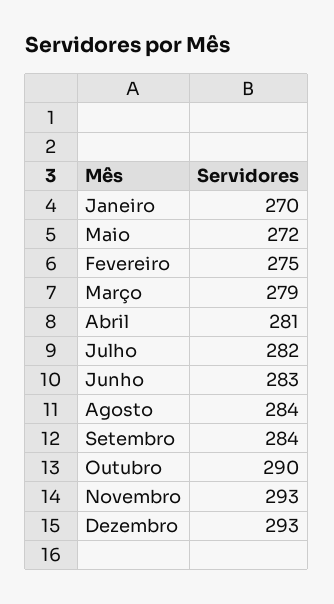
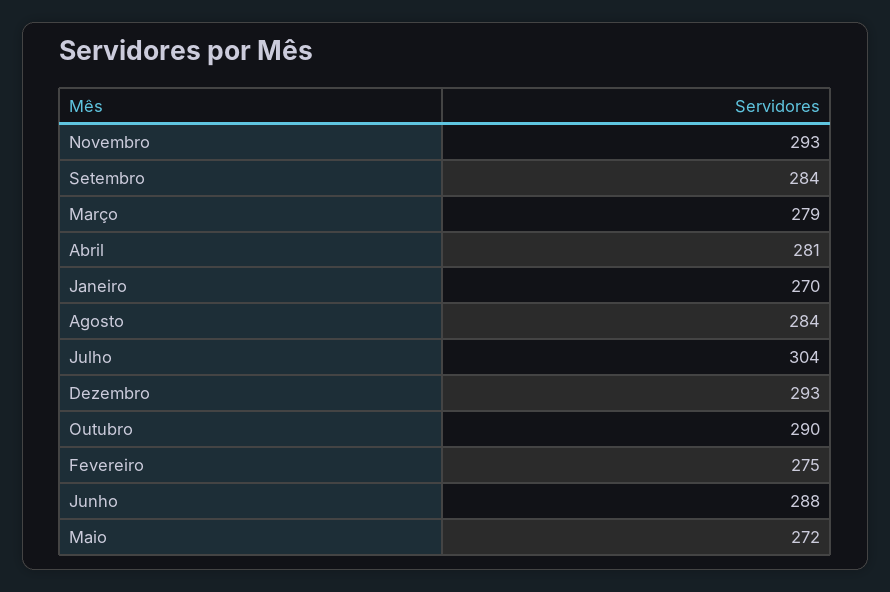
Julho: 282 -> 304
Junho: 283 -> 288

